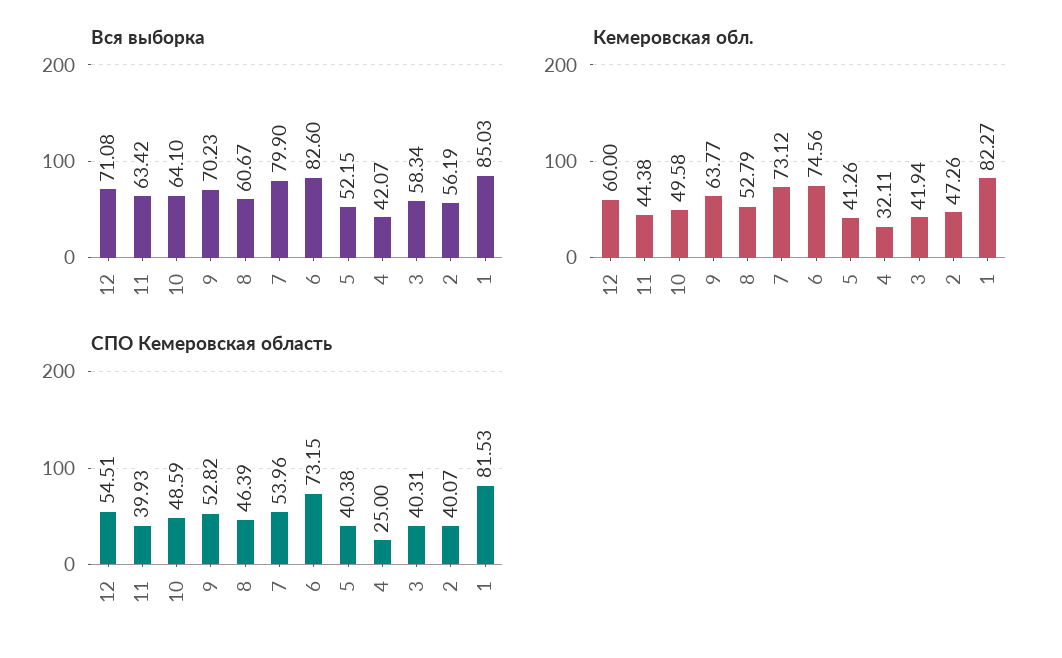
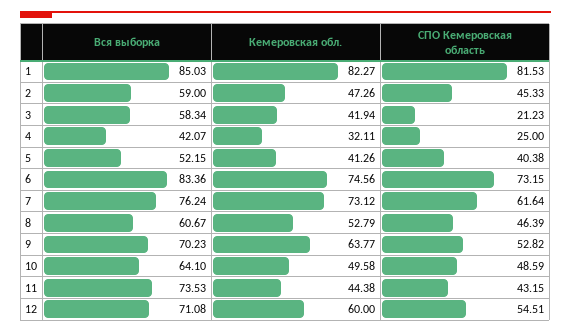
Вся выборка, 11: 63.42 -> 73.53
Вся выборка, 7: 79.9 -> 76.24
Вся выборка, 6: 82.6 -> 83.36
Вся выборка, 2: 56.19 -> 59
СПО Кемеровская область, 11: 39.93 -> 43.15
СПО Кемеровская область, 7: 53.96 -> 61.64
СПО Кемеровская область, 3: 40.31 -> 21.23
СПО Кемеровская область, 2: 40.07 -> 45.33

